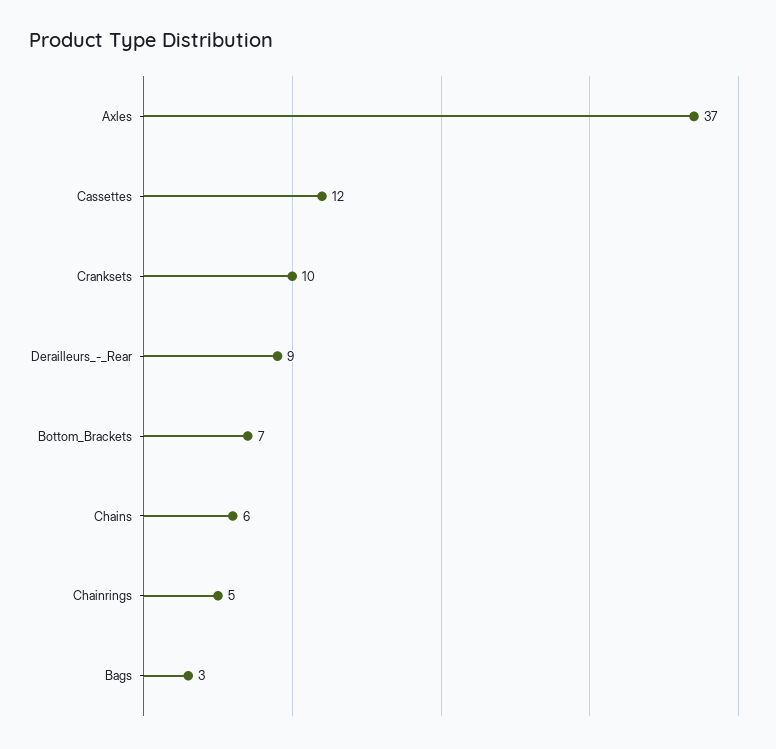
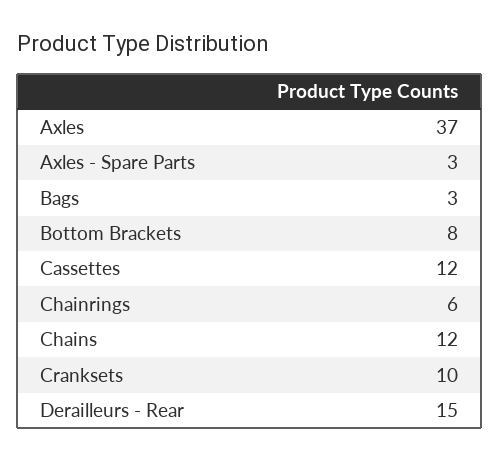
Derailleurs_-_Rear: 9 -> 15
Bottom_Brackets: 7 -> 8
Chains: 6 -> 12
Chainrings: 5 -> 6
Axles - Spare Parts: none -> 3

